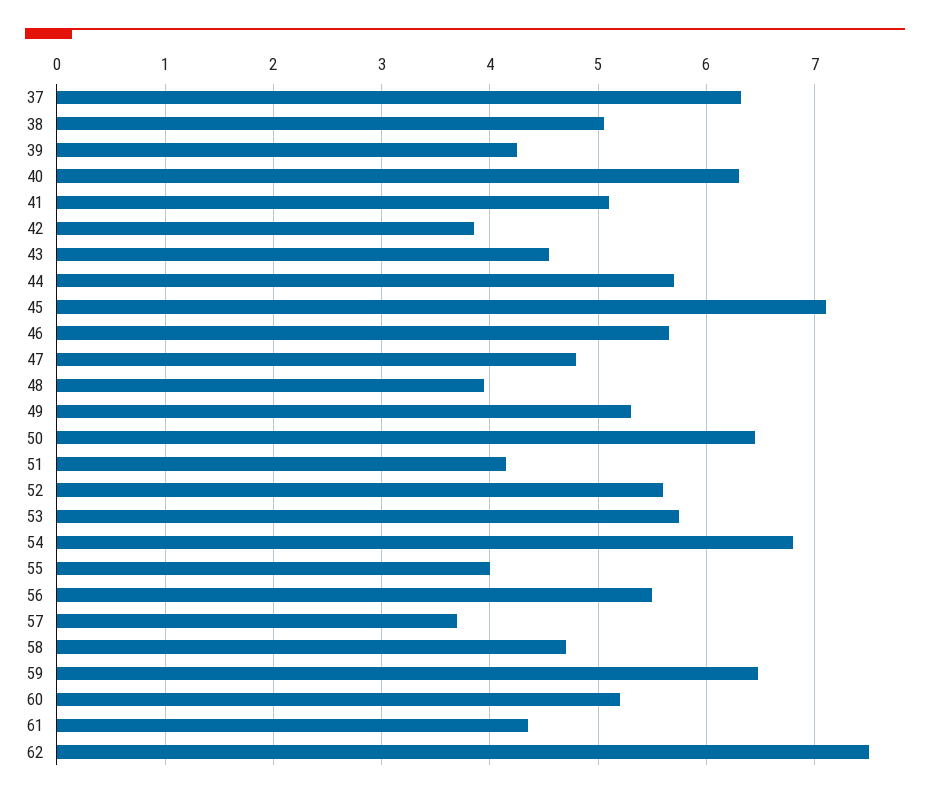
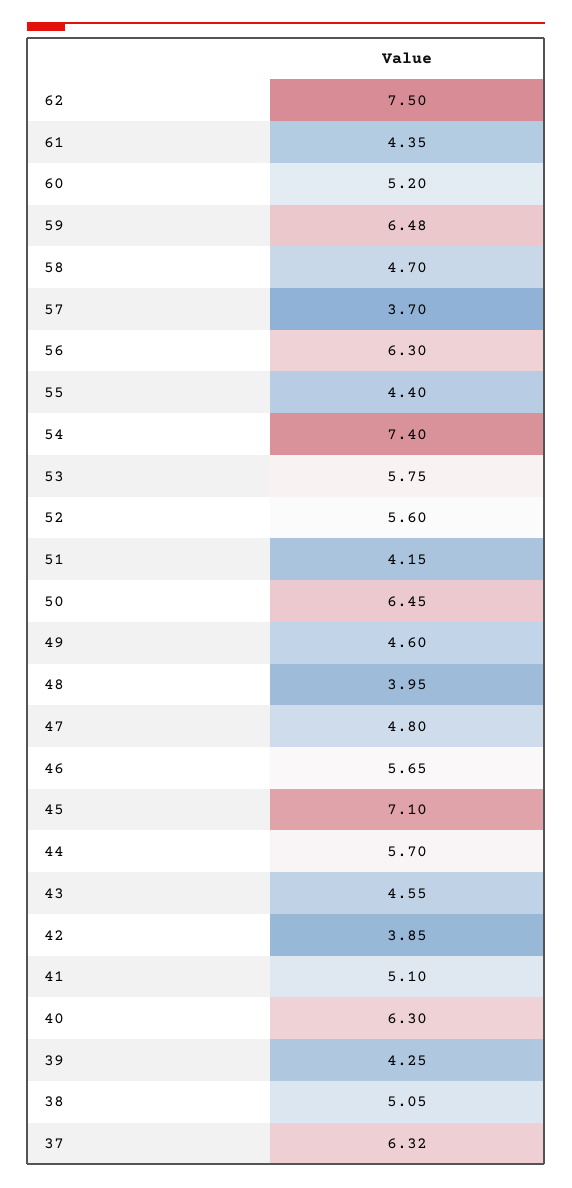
49: 5.3 -> 4.6
54: 6.8 -> 7.4
55: 4 -> 4.4
56: 5.5 -> 6.3

